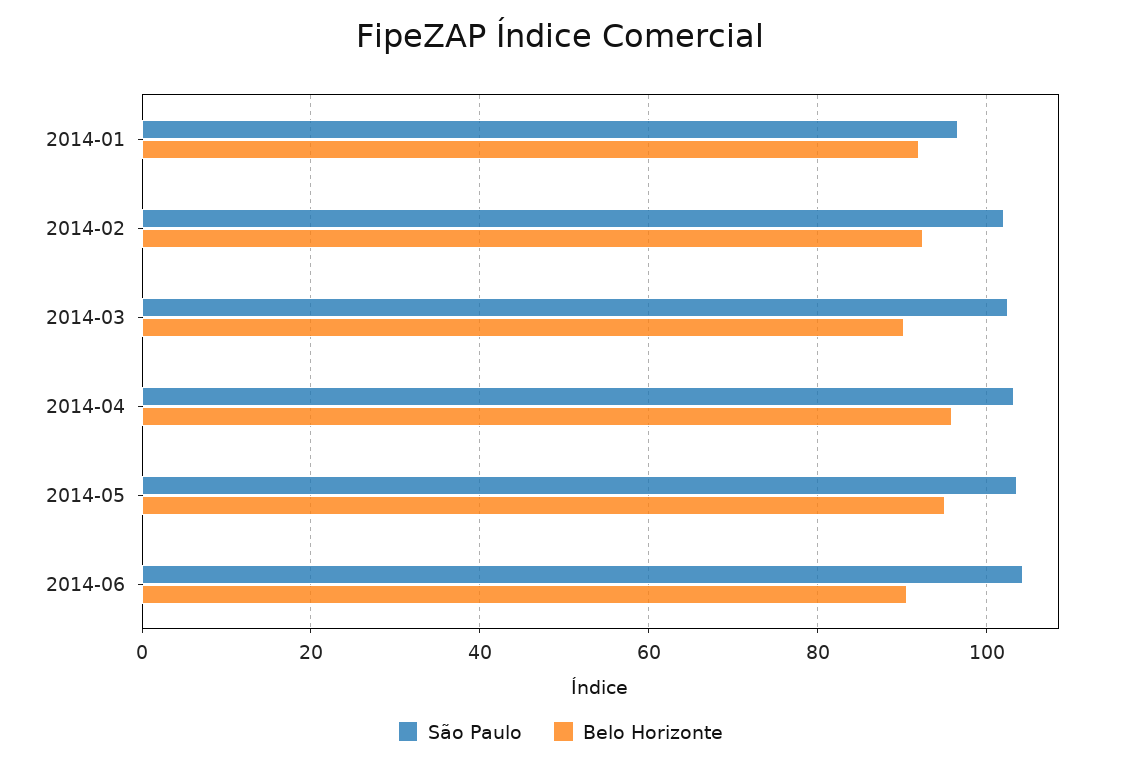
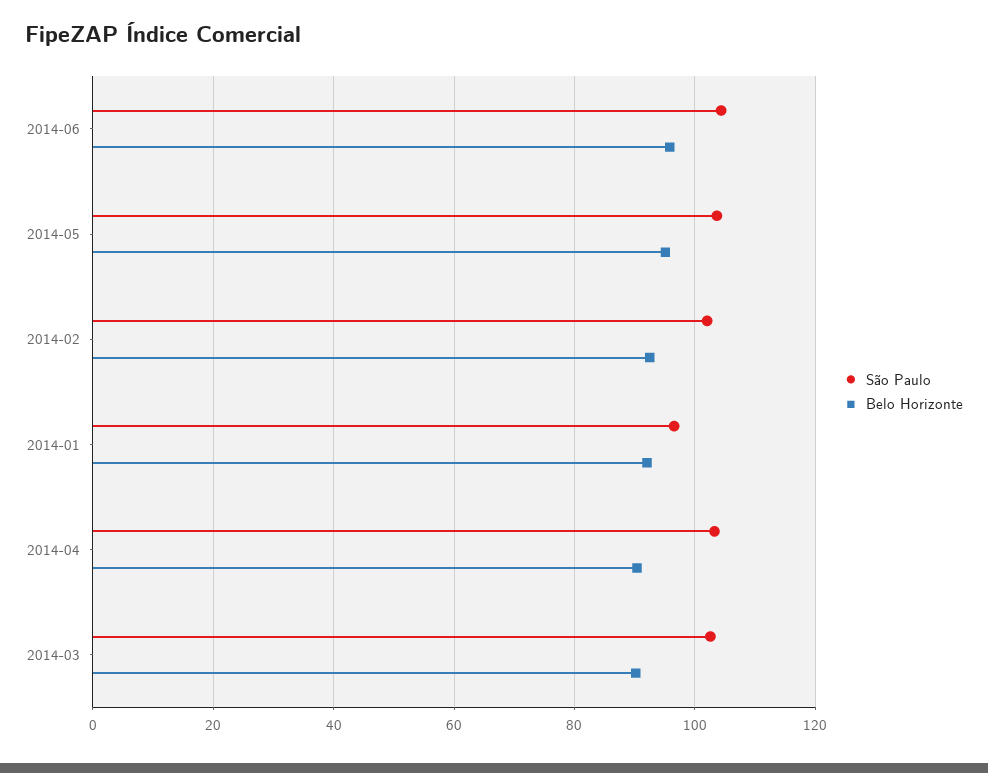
Belo Horizonte, 2014-04: 96 -> 90
Belo Horizonte, 2014-06: 90 -> 96

